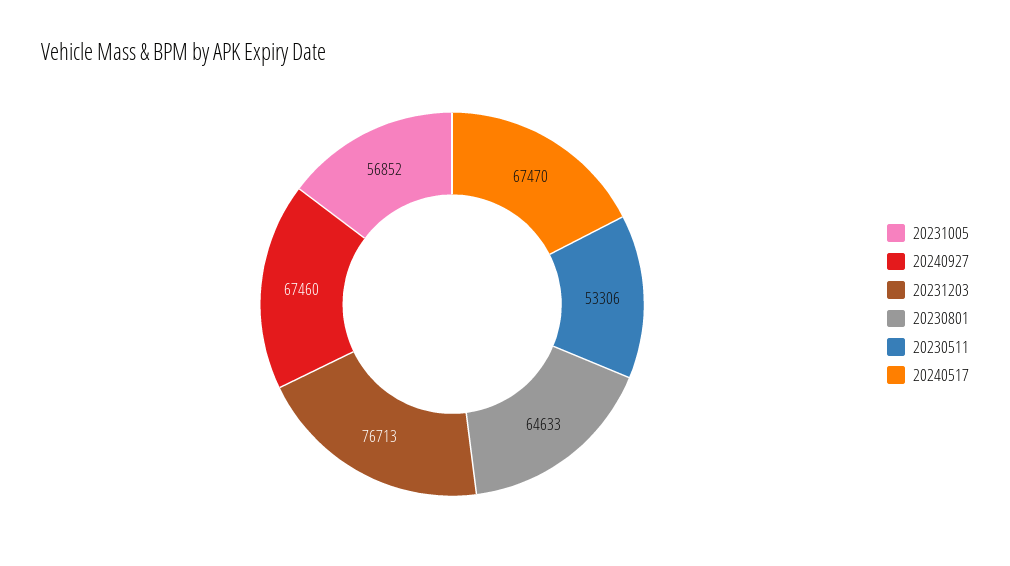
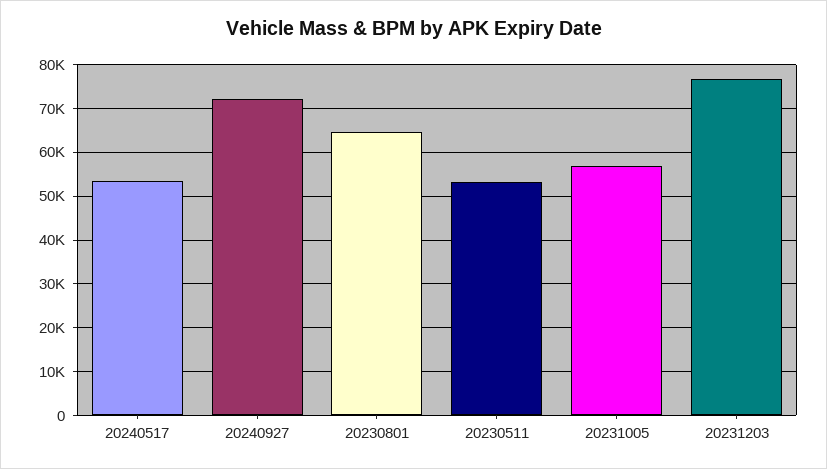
20240927: 67460 -> 72000
20240517: 67470 -> 54000

